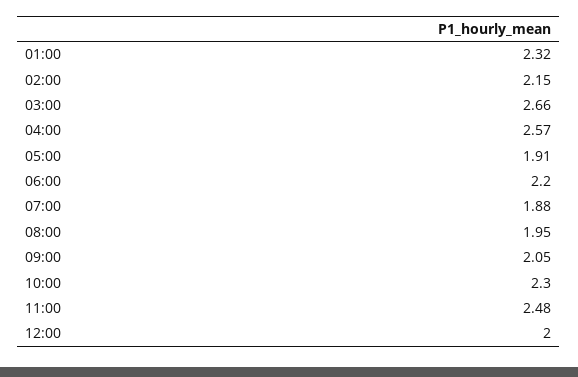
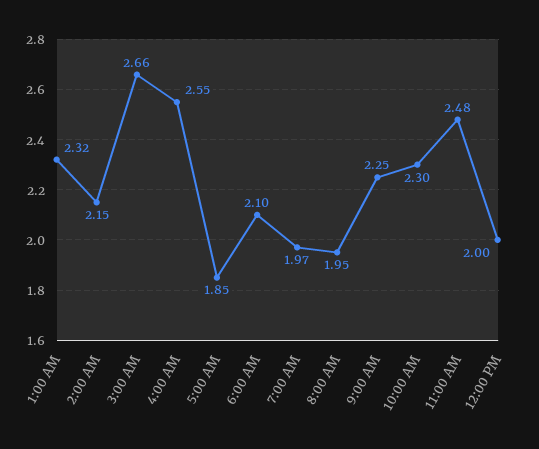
04:00: 2.57 -> 2.55
05:00: 1.91 -> 1.85
06:00: 2.2 -> 2.1
07:00: 1.88 -> 1.97
09:00: 2.05 -> 2.25

